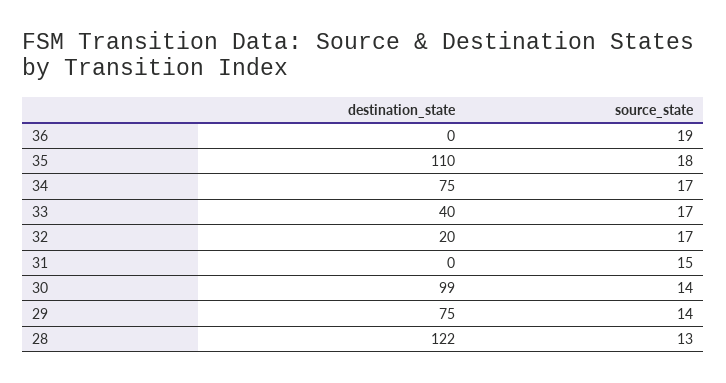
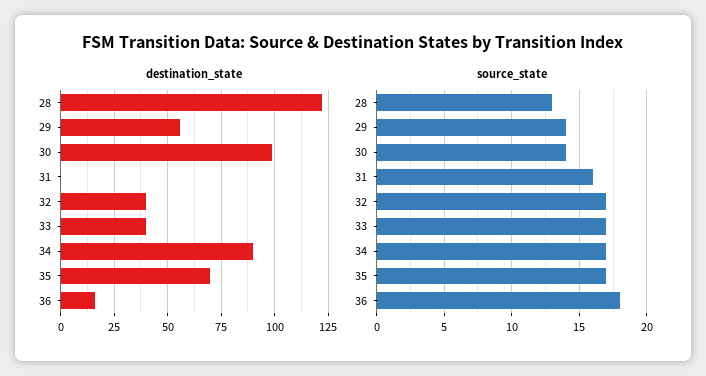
destination_state, 36: 0 -> 15
source_state, 36: 19 -> 18
destination_state, 35: 110 -> 70
source_state, 35: 18 -> 17
destination_state, 34: 75 -> 90
destination_state, 32: 20 -> 40
source_state, 31: 15 -> 16
destination_state, 29: 75 -> 55

